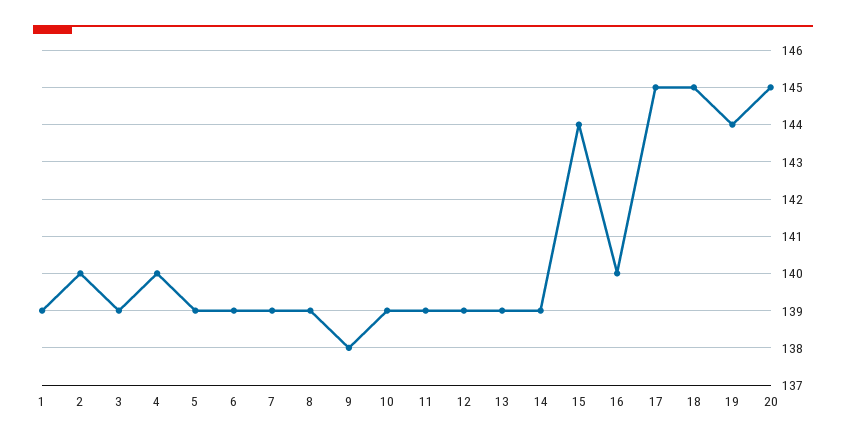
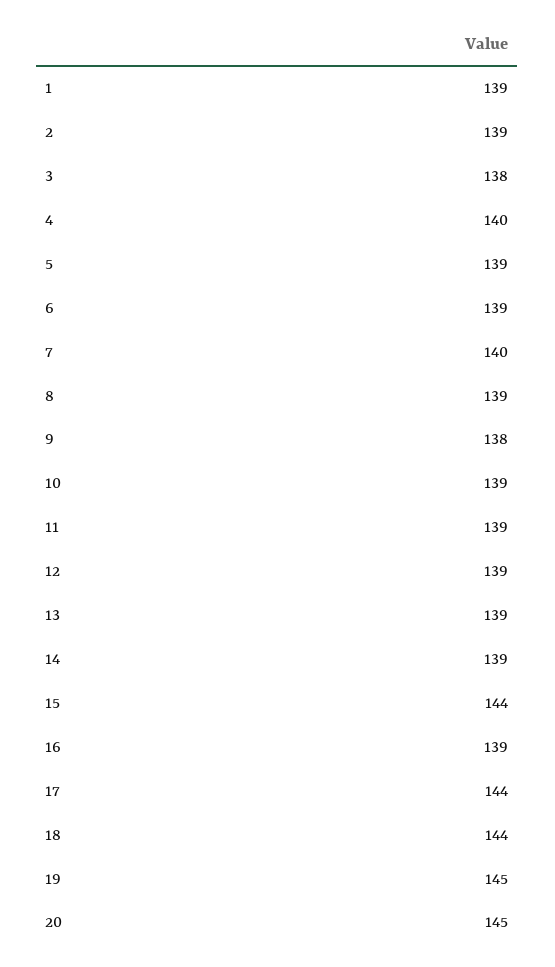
2: 140 -> 139
3: 139 -> 138
7: 139 -> 140
16: 140 -> 139
17: 145 -> 144
18: 145 -> 144
19: 144 -> 145

